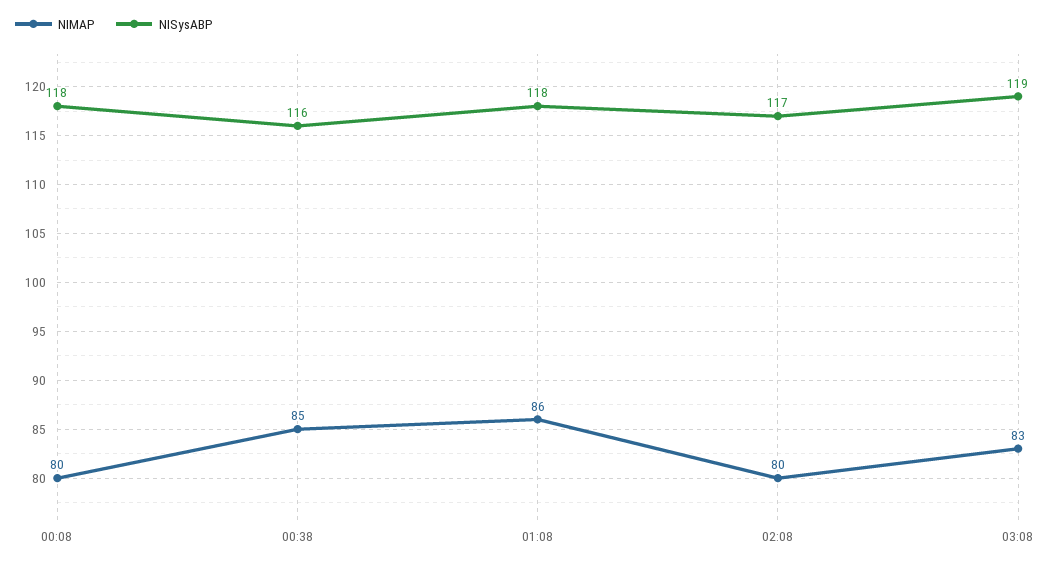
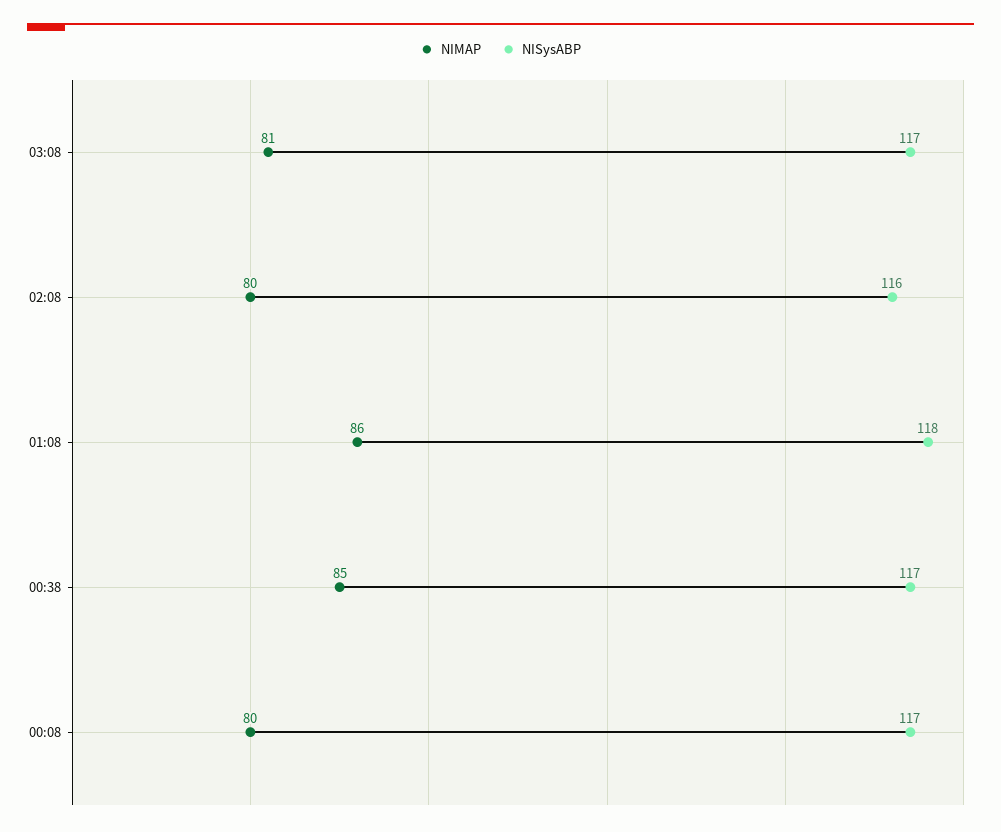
NISysABP, 00:08: 118 -> 117
NISysABP, 00:38: 116 -> 117
NISysABP, 02:08: 117 -> 116
NIMAP, 03:08: 83 -> 81
NISysABP, 03:08: 119 -> 117

